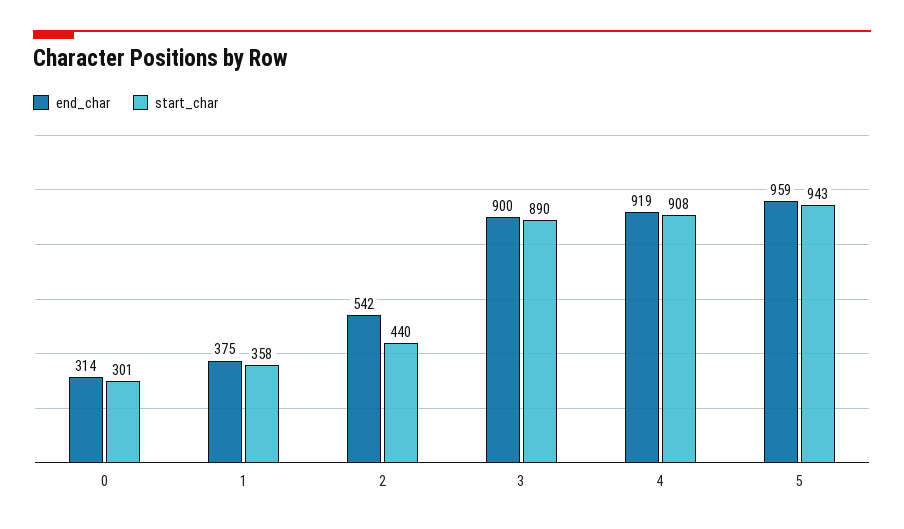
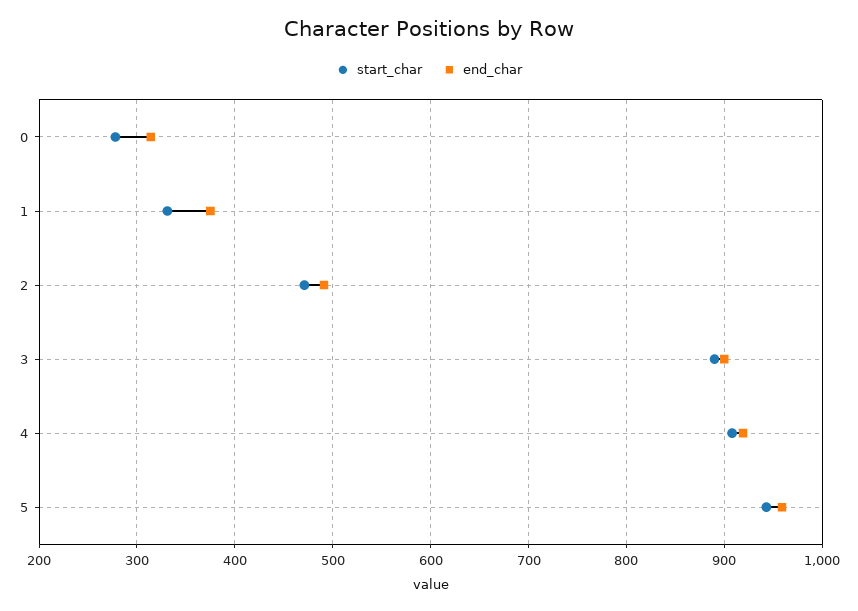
start_char, 0: 301 -> 280
start_char, 1: 358 -> 330
end_char, 2: 542 -> 490
start_char, 2: 440 -> 470

